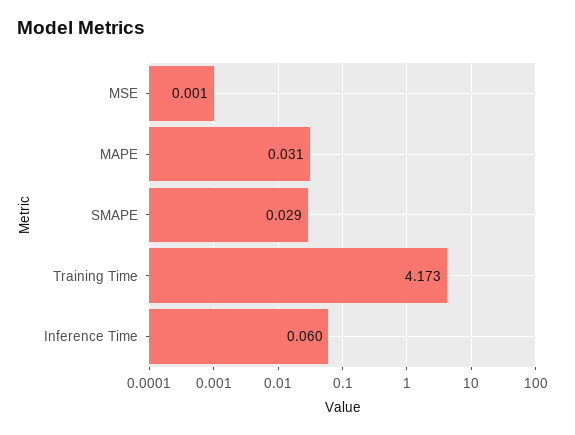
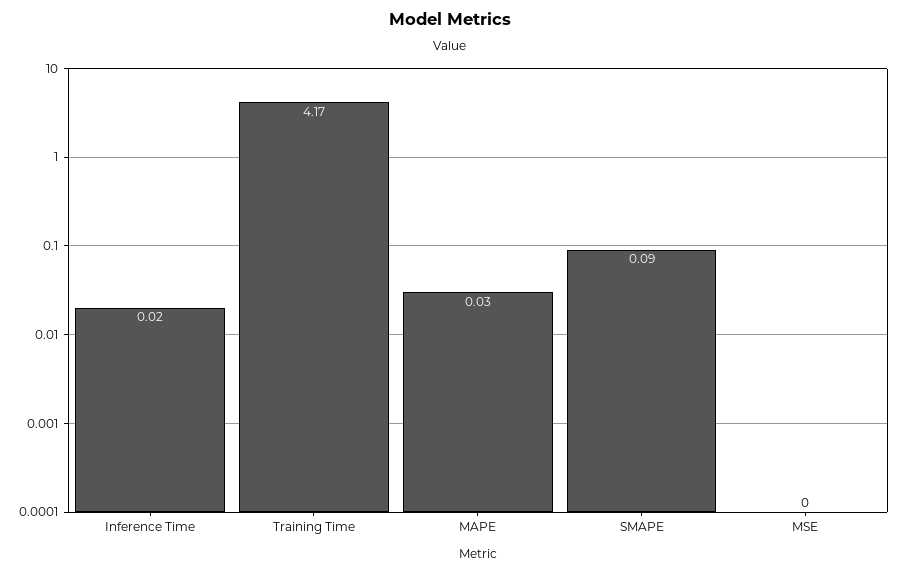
SMAPE: 0.029 -> 0.09
Inference Time: 0.06 -> 0.02

